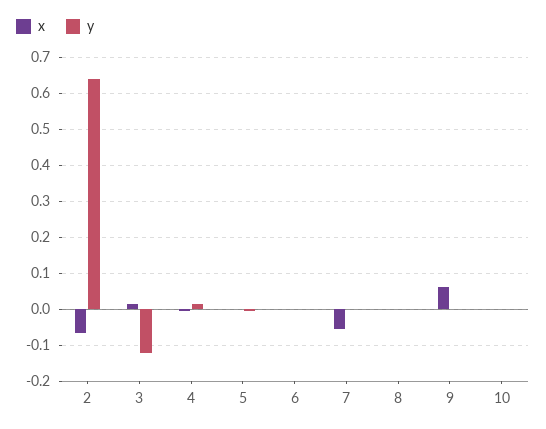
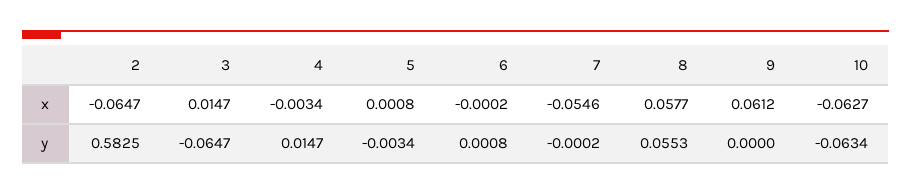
y, 2: 0.64 -> 0.5825
y, 3: -0.12 -> -0.0647
x, 8: 0 -> 0.0577
y, 8: 0 -> 0.0553
x, 10: 0 -> -0.0627
y, 10: 0 -> -0.0634

